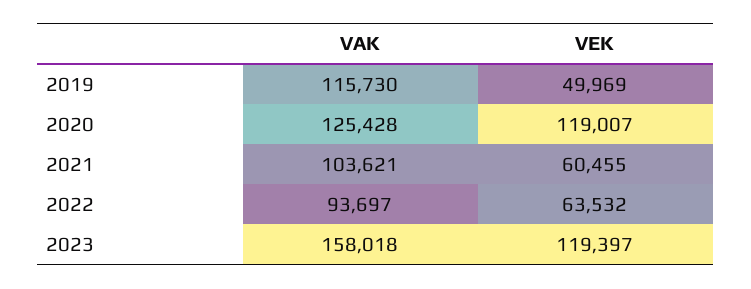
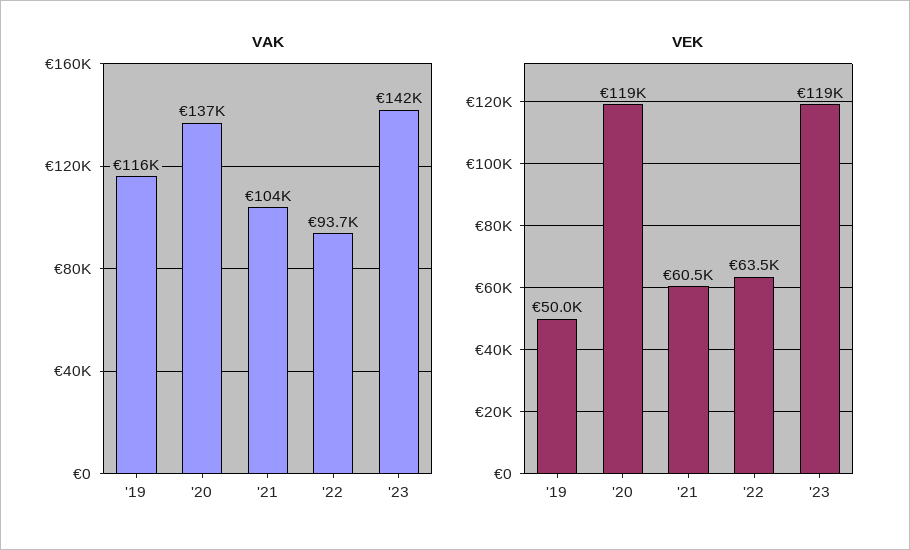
VAK, 2020: 125428 -> 137000
VAK, 2023: 158018 -> 142000

